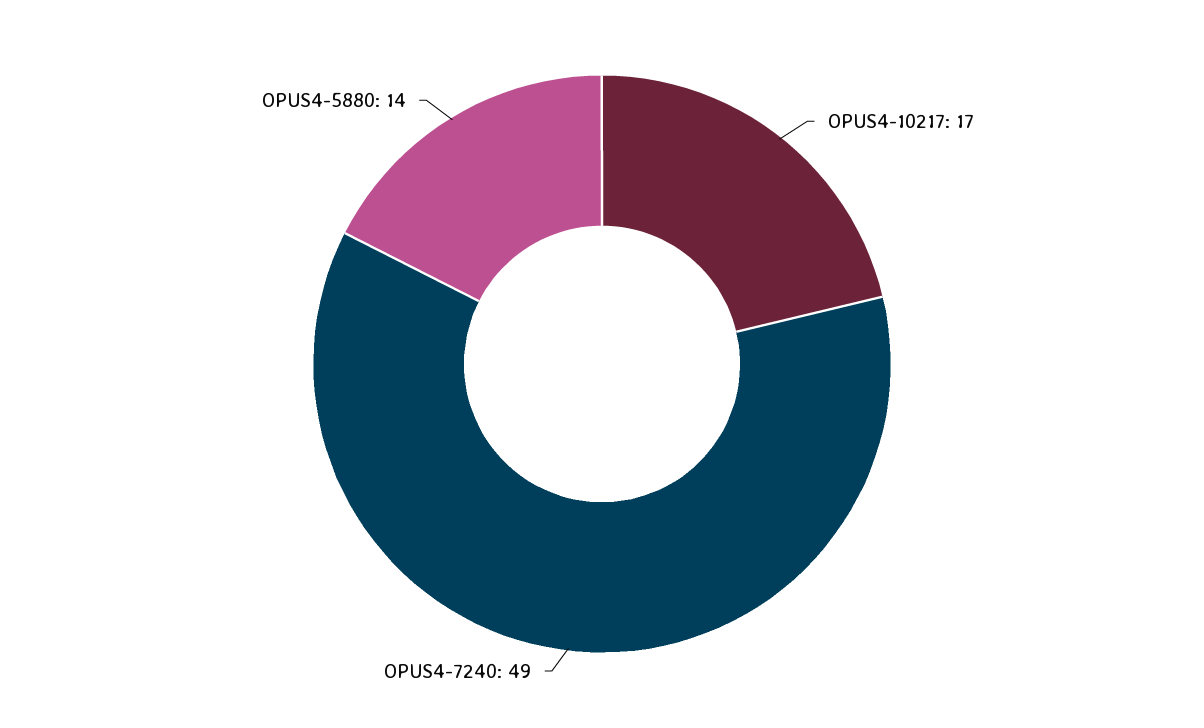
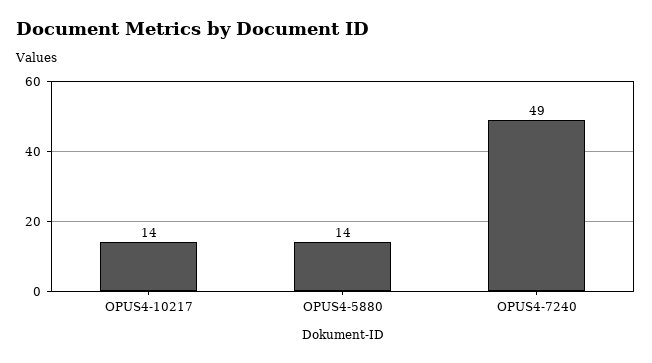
OPUS4-10217: 17 -> 14

